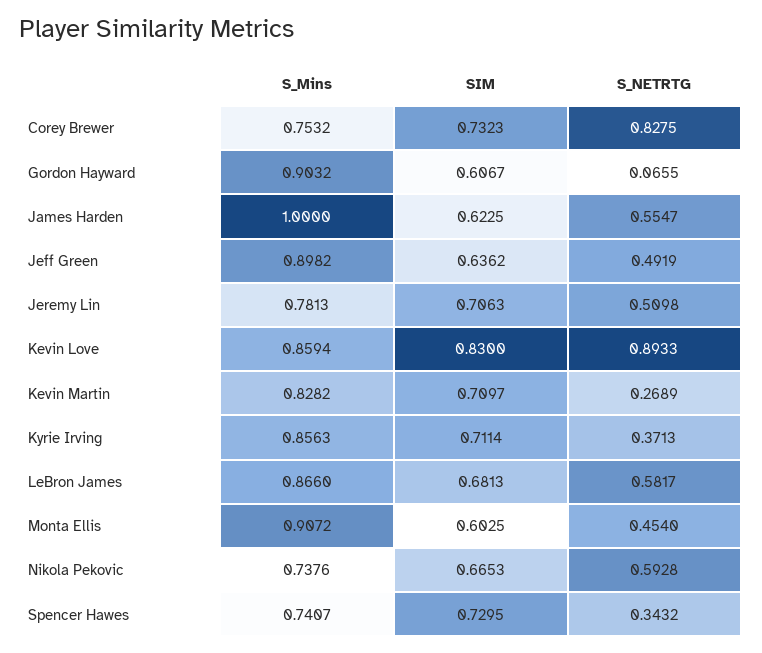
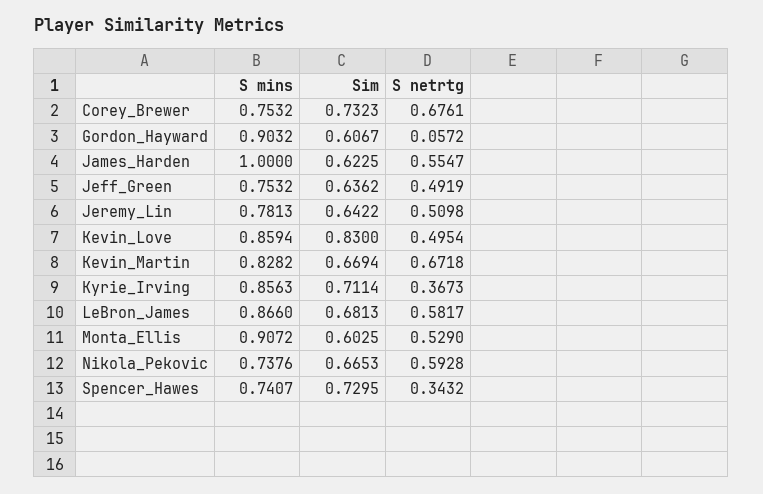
S_NETRTG, Corey Brewer: 0.8275 -> 0.6761
S_NETRTG, Gordon Hayward: 0.0655 -> 0.0572
S_Mins, Jeff Green: 0.8982 -> 0.7532
SIM, Jeremy Lin: 0.7063 -> 0.6422
S_NETRTG, Kevin Love: 0.8933 -> 0.4954
SIM, Kevin Martin: 0.7097 -> 0.6694
S_NETRTG, Kevin Martin: 0.2689 -> 0.6718
S_NETRTG, Kyrie Irving: 0.3713 -> 0.3673
S_NETRTG, Monta Ellis: 0.454 -> 0.529

